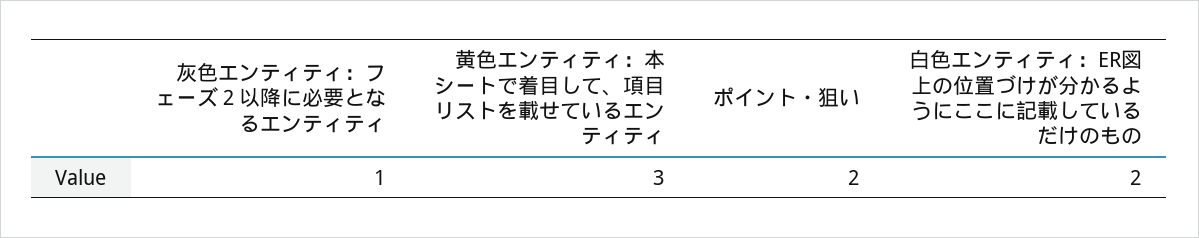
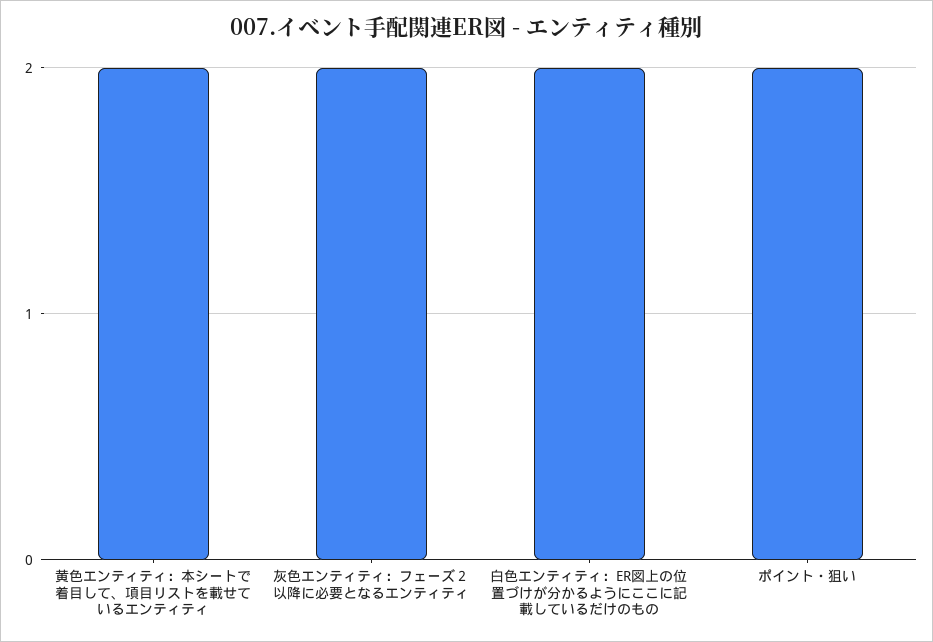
灰色エンティティ：フェーズ２以降に必要となるエンティティ: 1 -> 2
黄色エンティティ：本シートで着目して、項目リストを載せているエンティティ: 3 -> 2

